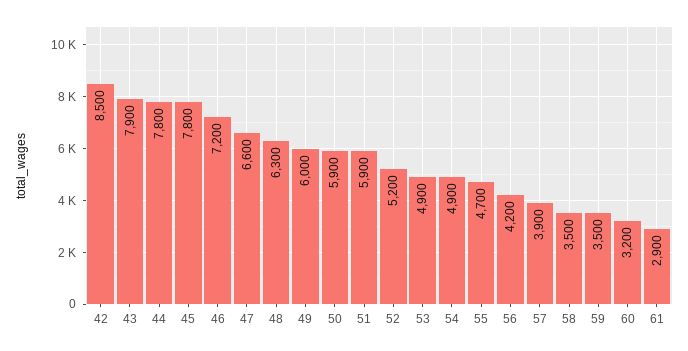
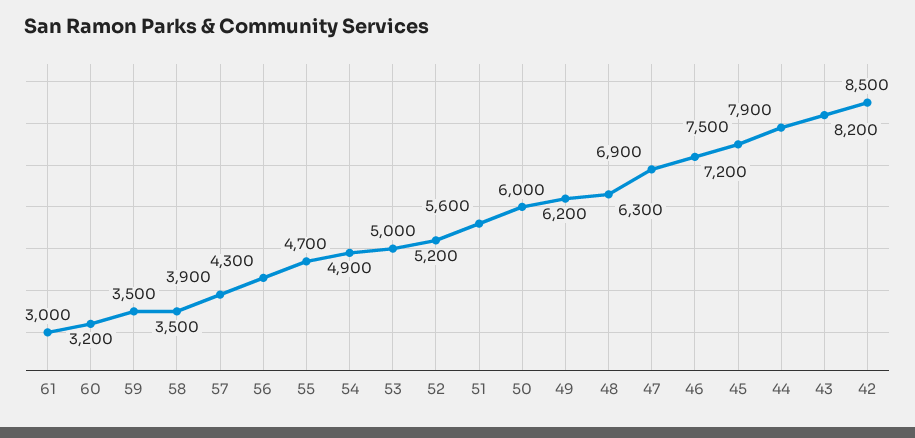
43: 7900 -> 8200
44: 7800 -> 7900
45: 7800 -> 7500
47: 6600 -> 6900
49: 6000 -> 6200
50: 5900 -> 6000
51: 5900 -> 5600
53: 4900 -> 5000
56: 4200 -> 4300
61: 2900 -> 3000

